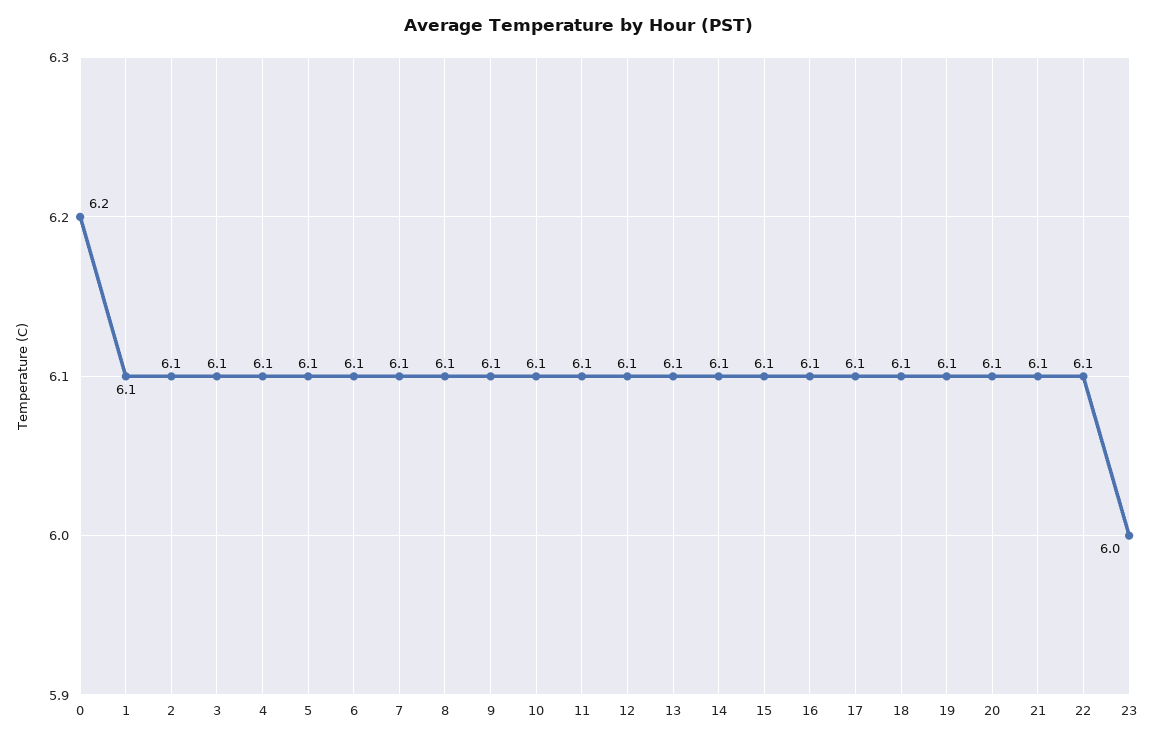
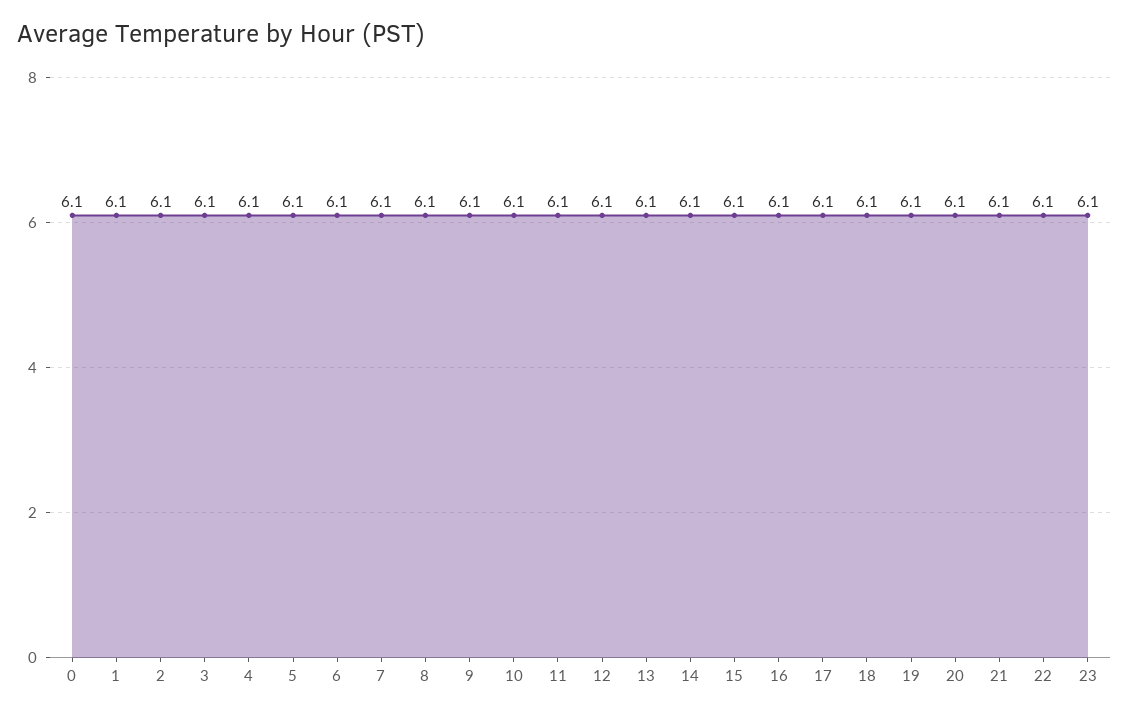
0: 6.2 -> 6.1
23: 6 -> 6.1

